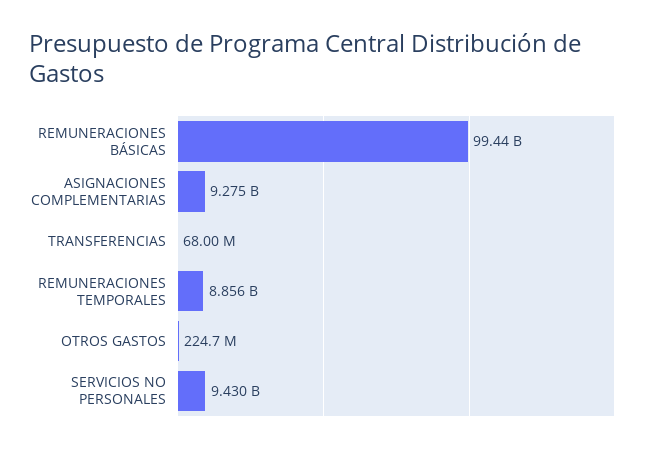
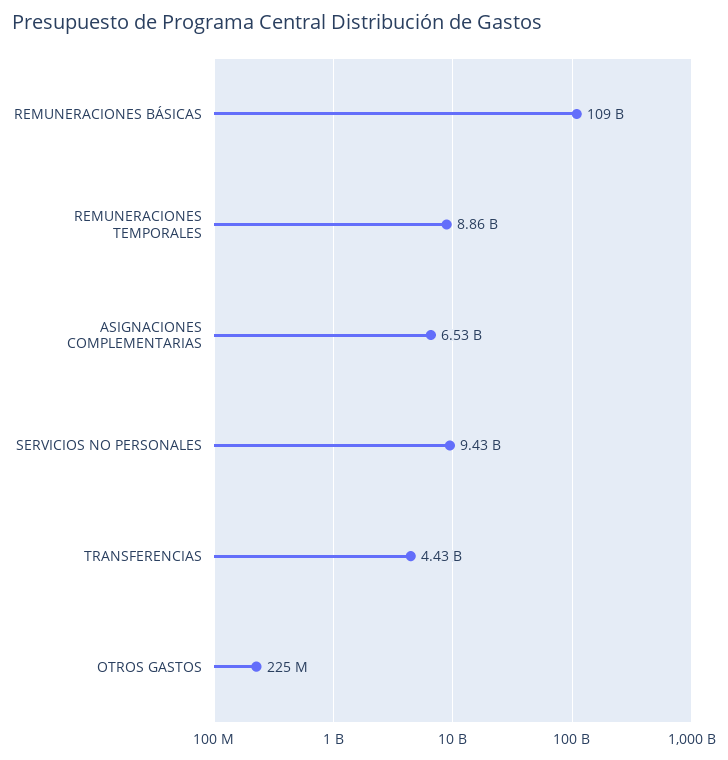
REMUNERACIONES BÁSICAS: 99440000000 -> 109000000000
ASIGNACIONES COMPLEMENTARIAS: 9275000000 -> 6530000000
TRANSFERENCIAS: 68000000 -> 4430000000

